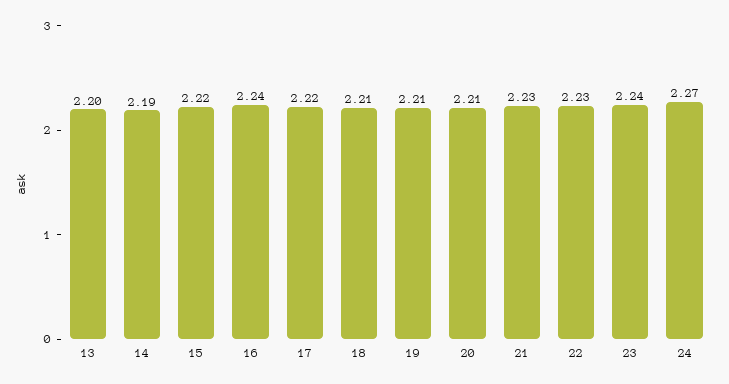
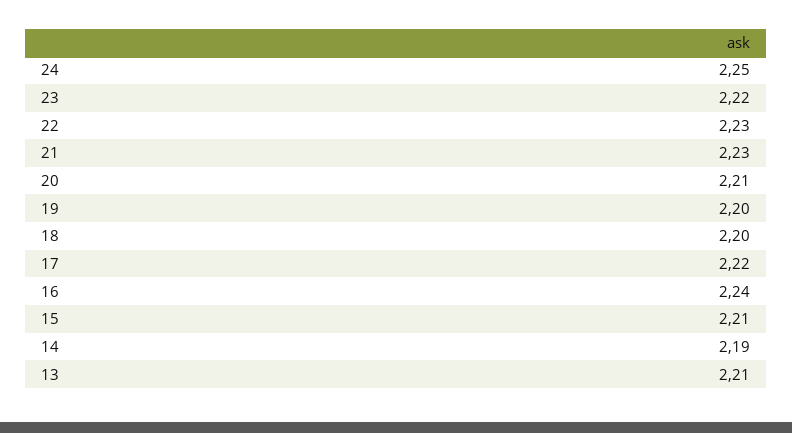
13: 2.2 -> 2.21
15: 2.22 -> 2.21
18: 2.21 -> 2.2
19: 2.21 -> 2.2
23: 2.24 -> 2.22
24: 2.27 -> 2.25

